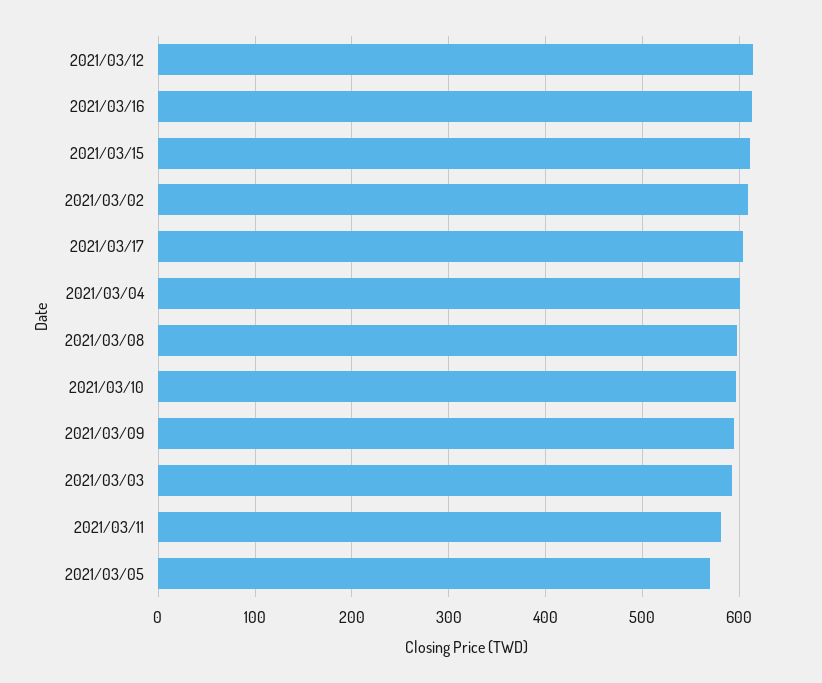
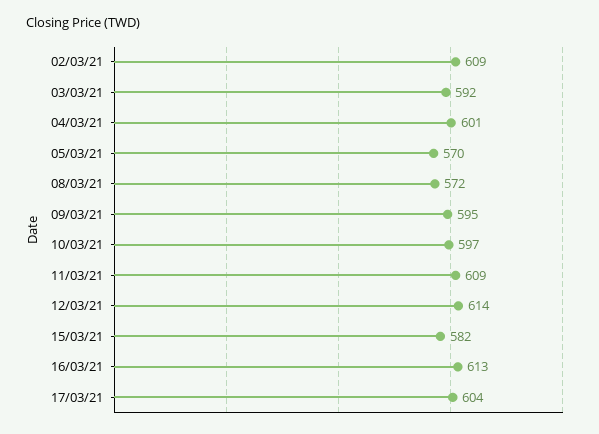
2021/03/15: 610 -> 582
2021/03/08: 600 -> 572
2021/03/11: 580 -> 609

